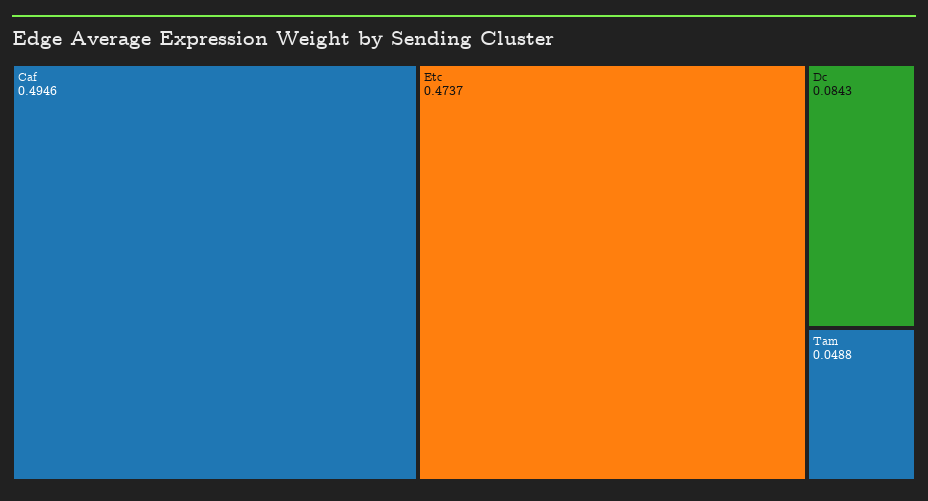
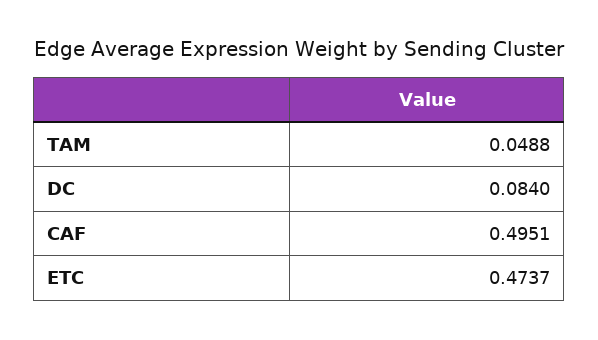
Caf: 0.4946 -> 0.4951
Dc: 0.0843 -> 0.084

